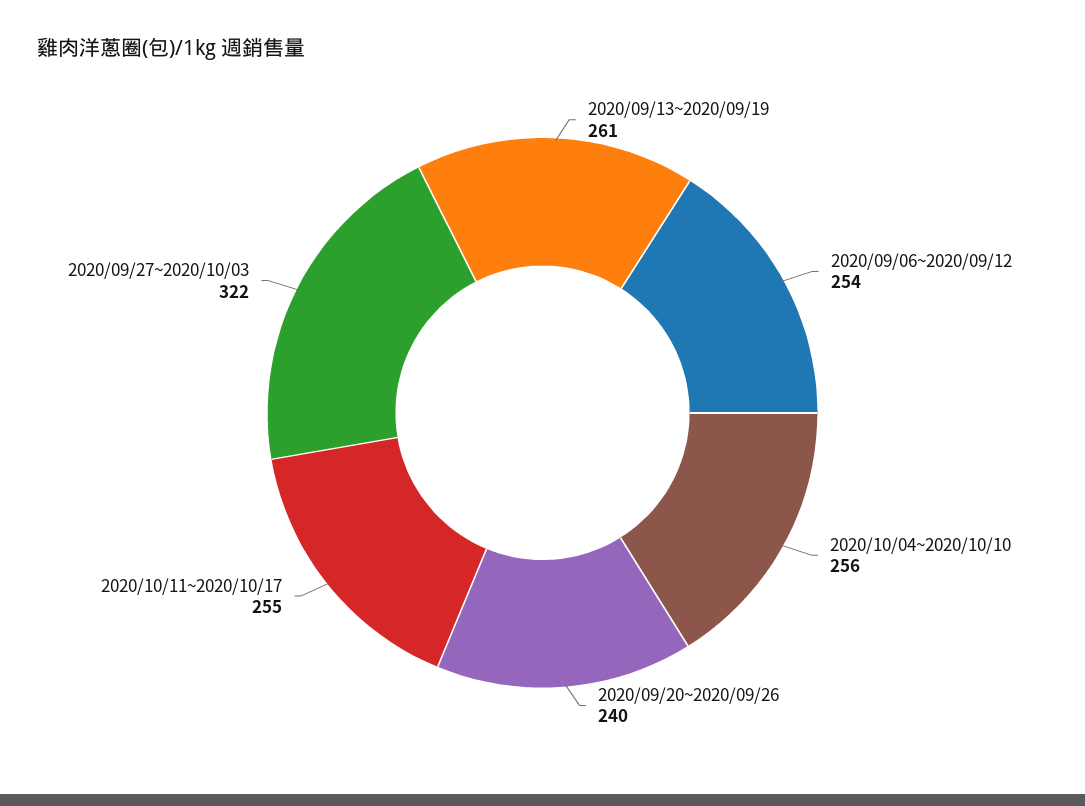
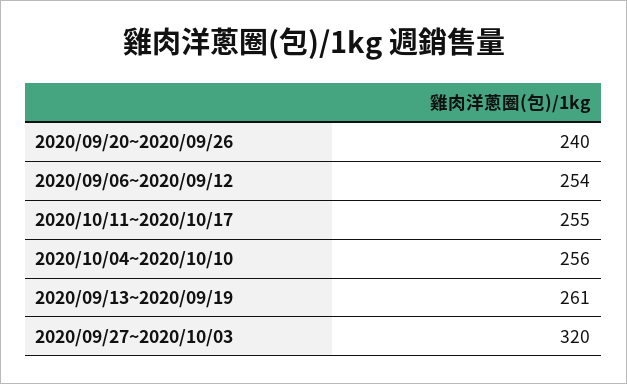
2020/09/27~2020/10/03: 322 -> 320

